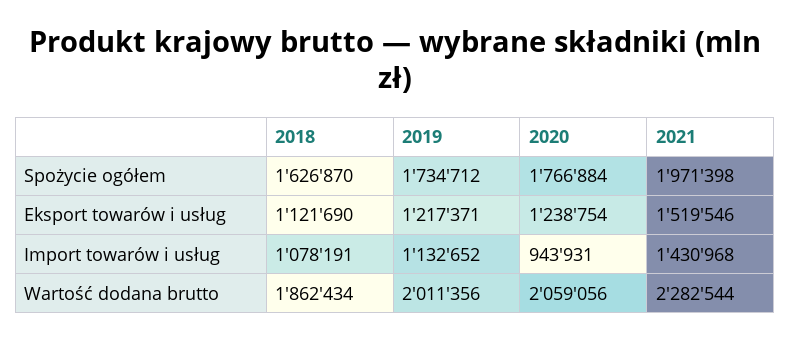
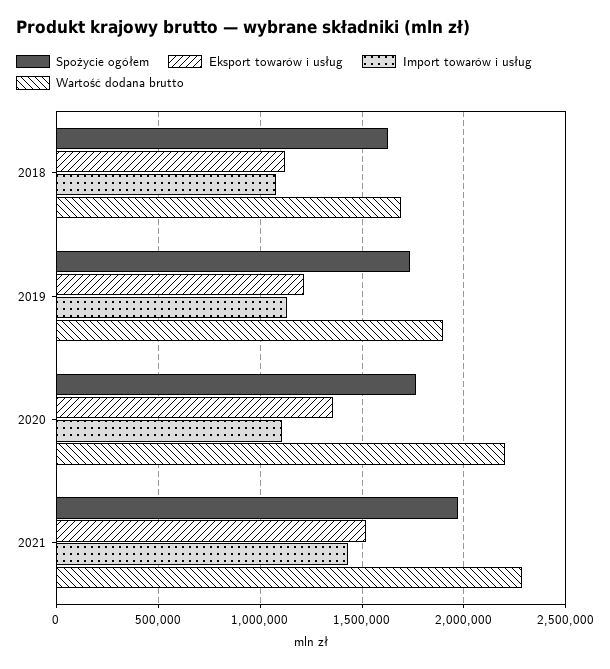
Eksport towarów i usług, 2020: 1238754 -> 1350000
Import towarów i usług, 2020: 943931 -> 1100000
Wartość dodana brutto, 2018: 1862434 -> 1700000
Wartość dodana brutto, 2019: 2011356 -> 1900000
Wartość dodana brutto, 2020: 2059056 -> 2200000

